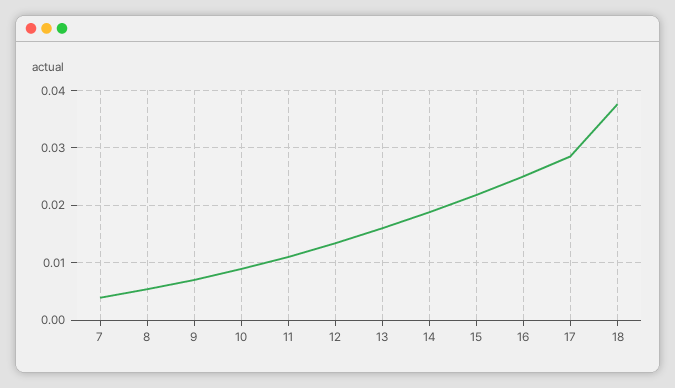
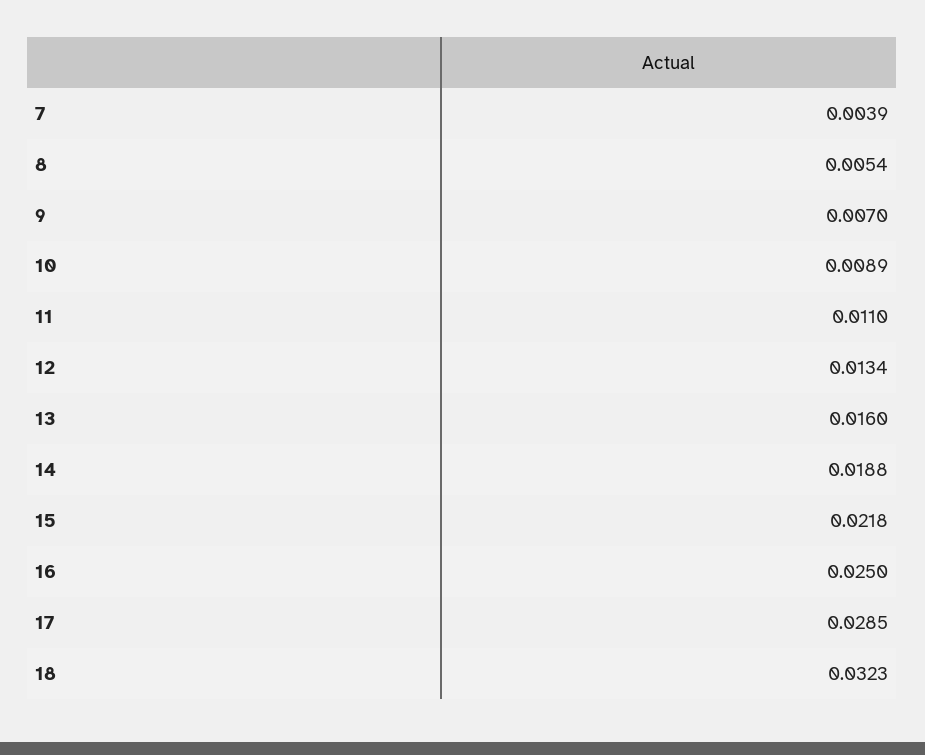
18: 0.038 -> 0.0323

